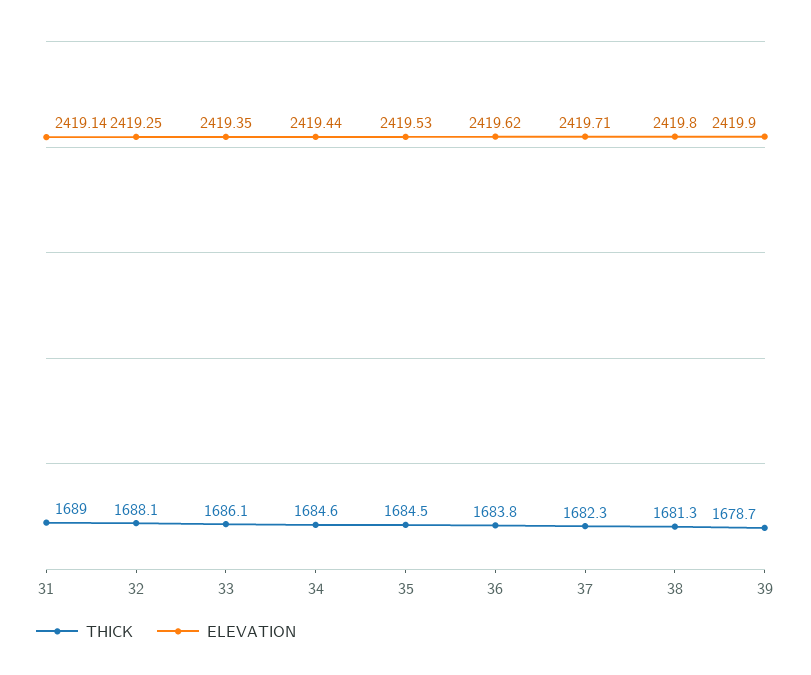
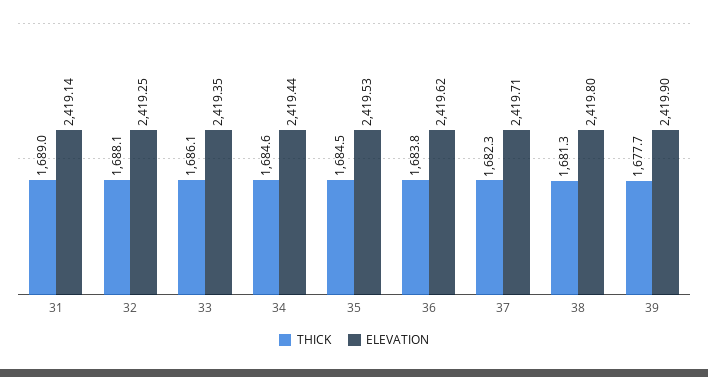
THICK, 39: 1678.7 -> 1677.7

